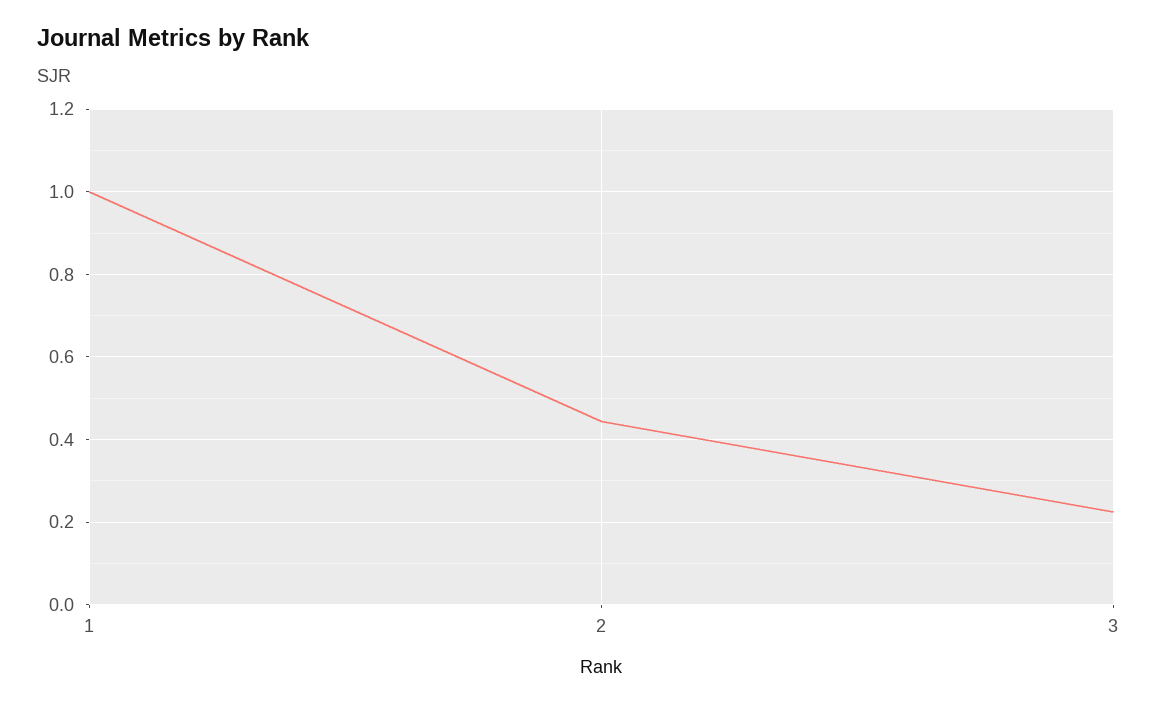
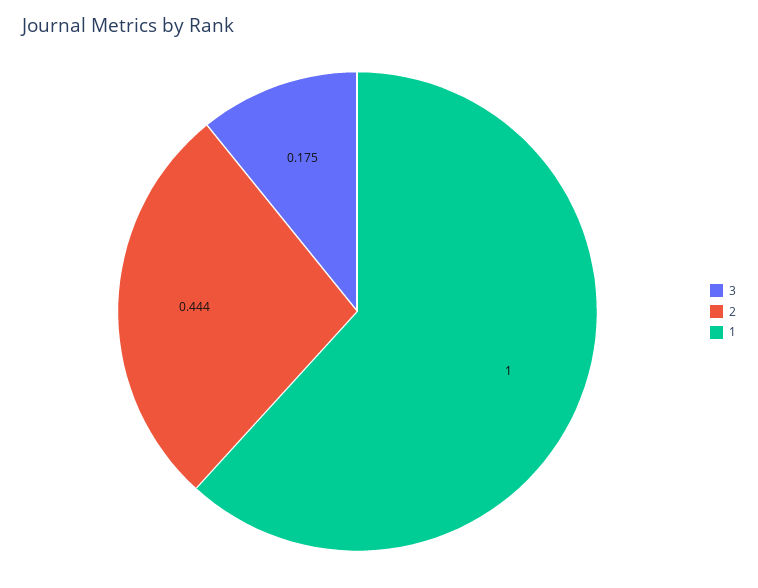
3: 0.22 -> 0.175

